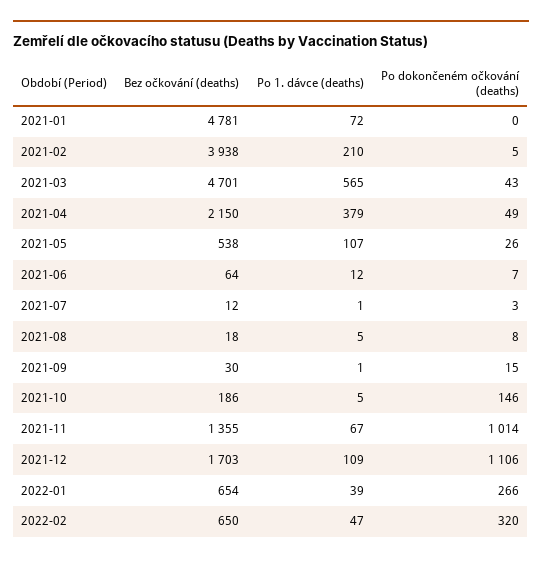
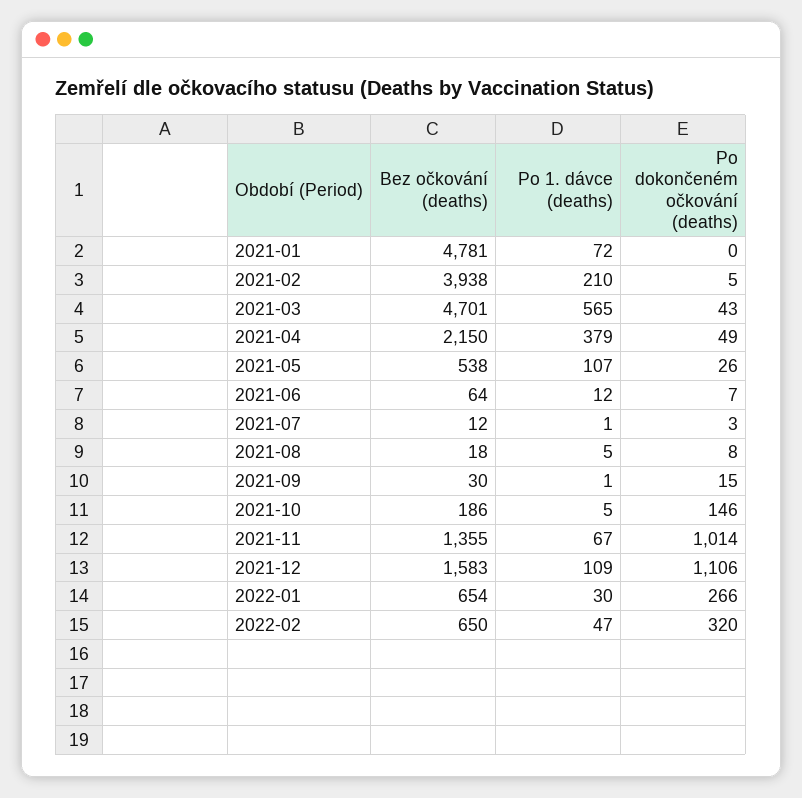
Bez očkování (deaths), 2021-12: 1703 -> 1583
Po 1. dávce (deaths), 2022-01: 39 -> 30

